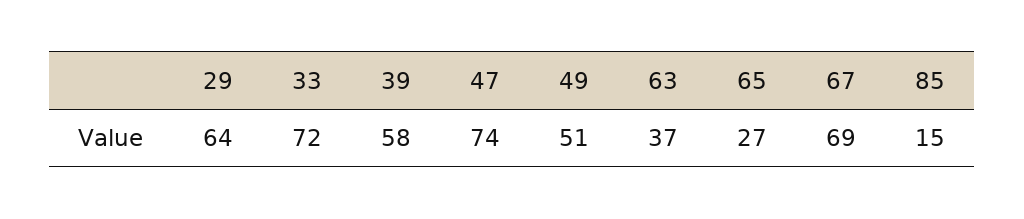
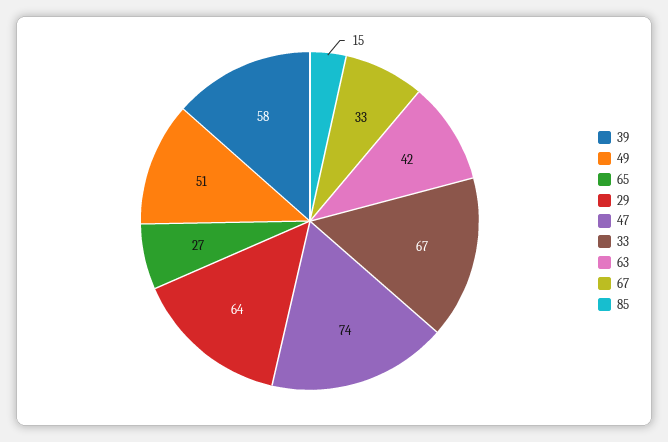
33: 72 -> 67
63: 37 -> 42
67: 69 -> 33

